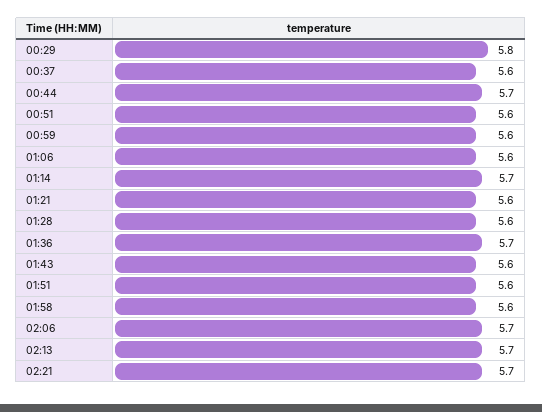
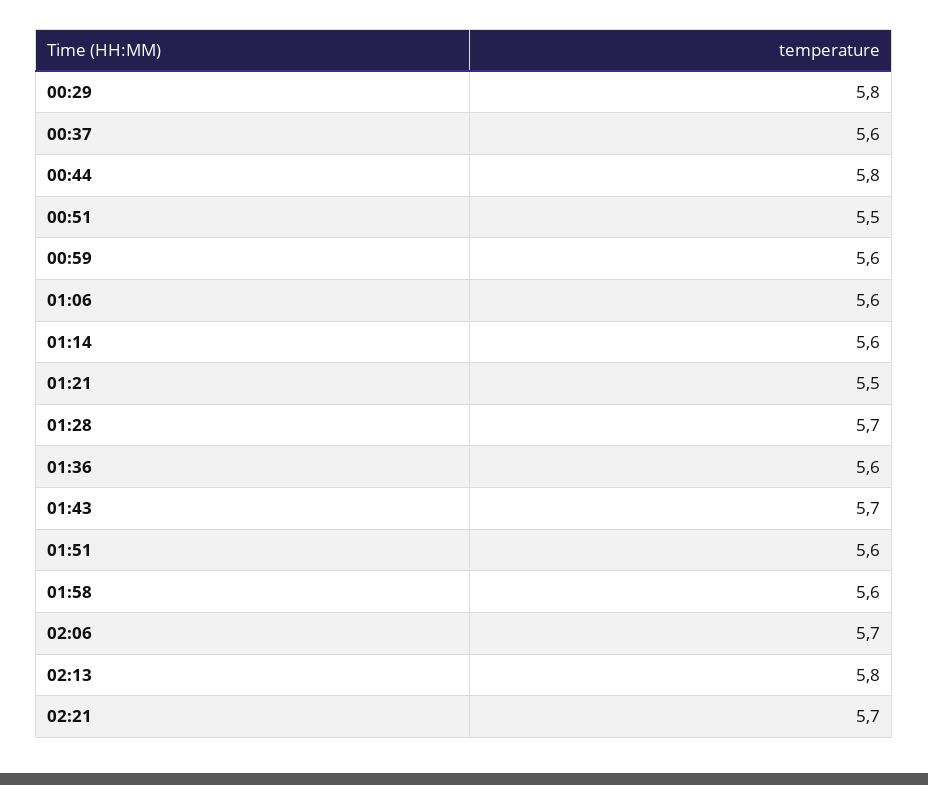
00:44: 5.7 -> 5.8
00:51: 5.6 -> 5.5
01:14: 5.7 -> 5.6
01:21: 5.6 -> 5.5
01:28: 5.6 -> 5.7
01:36: 5.7 -> 5.6
01:43: 5.6 -> 5.7
02:13: 5.7 -> 5.8

